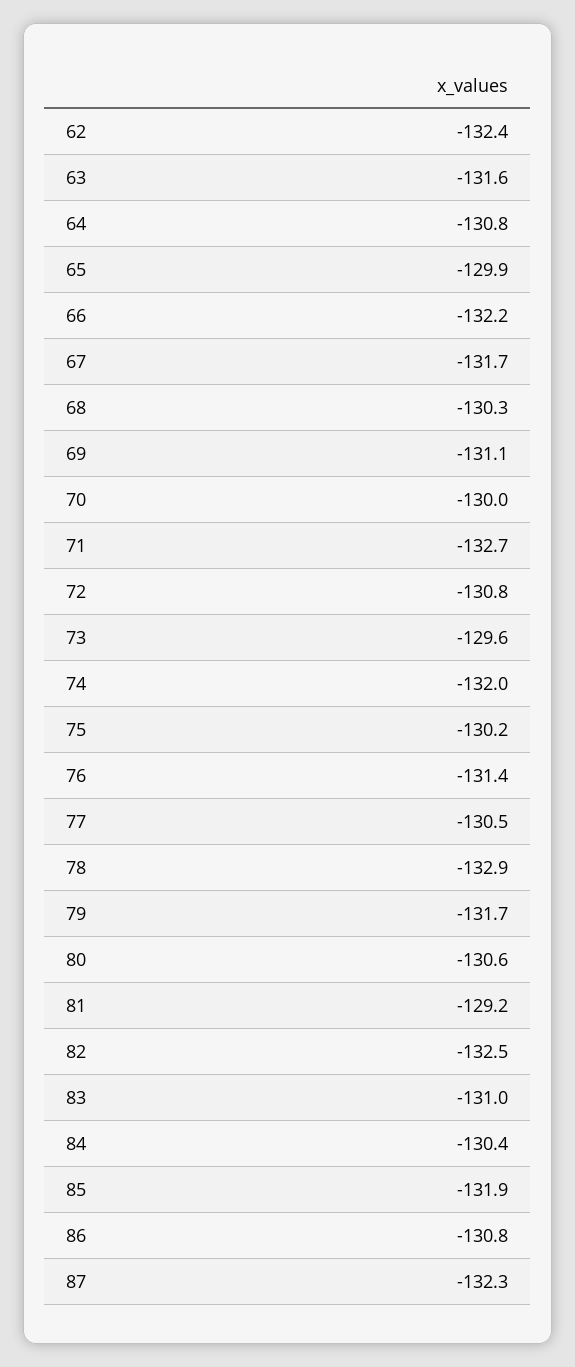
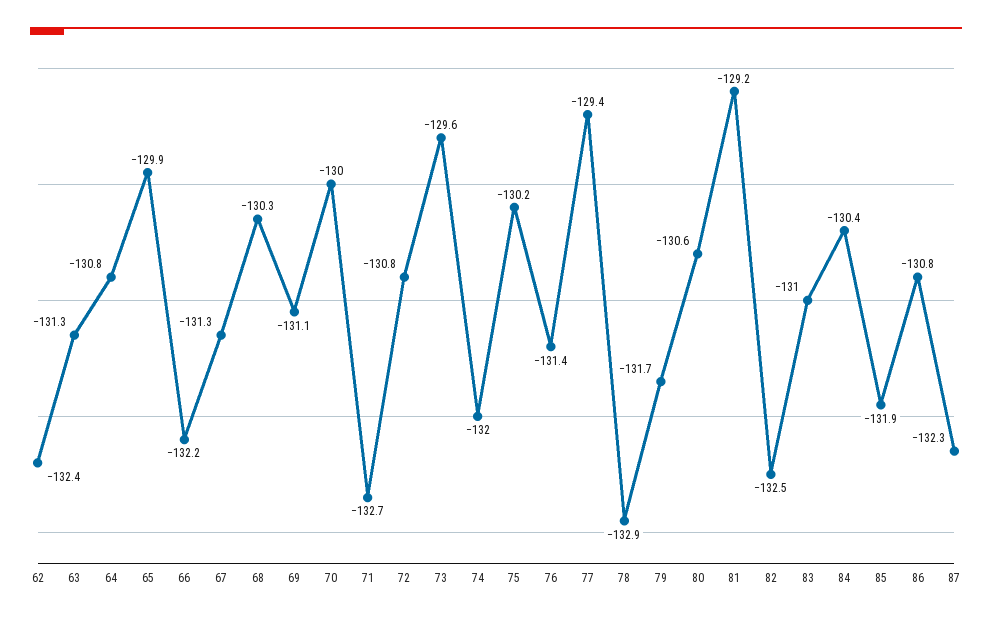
63: -131.6 -> -131.3
67: -131.7 -> -131.3
77: -130.5 -> -129.4

